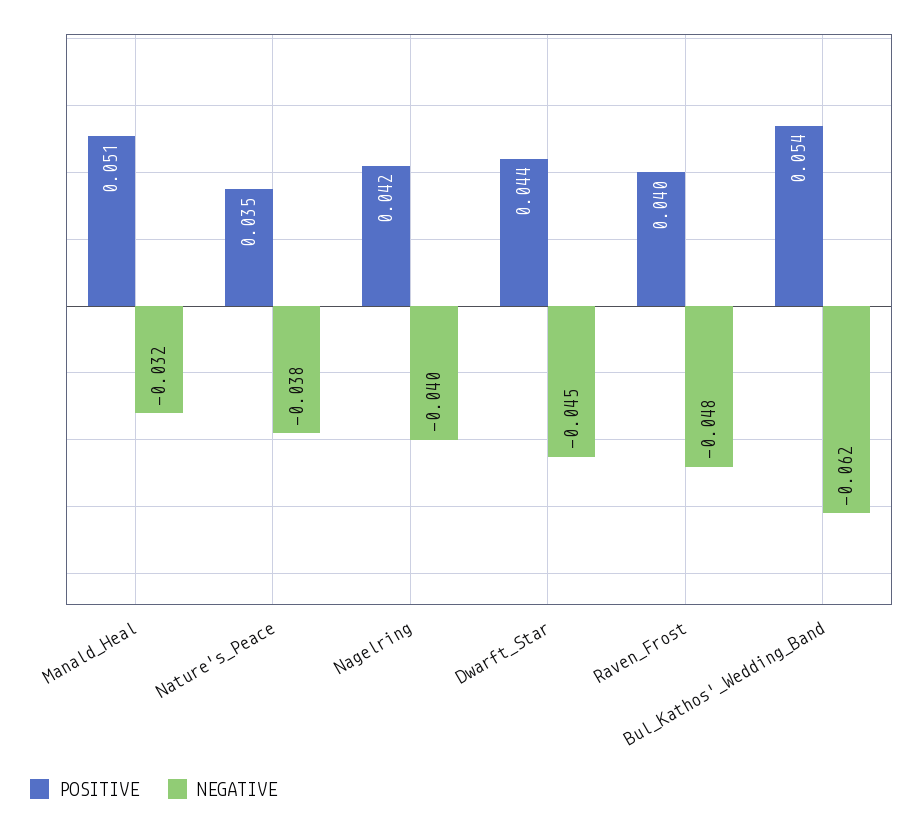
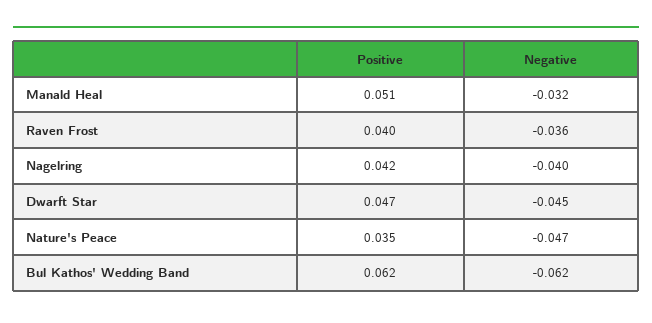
NEGATIVE, Nature's_Peace: -0.038 -> -0.047
POSITIVE, Dwarft_Star: 0.044 -> 0.047
NEGATIVE, Raven_Frost: -0.048 -> -0.036
POSITIVE, Bul_Kathos'_Wedding_Band: 0.054 -> 0.062

